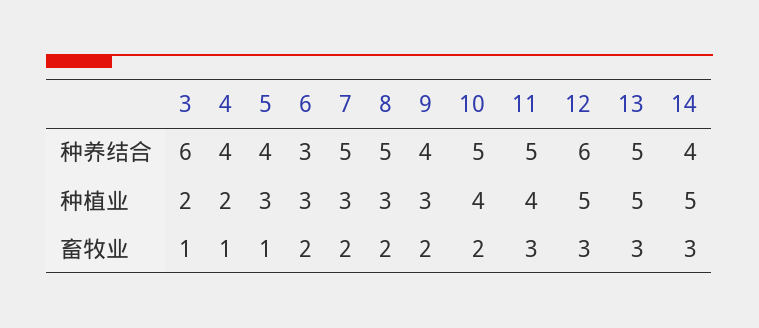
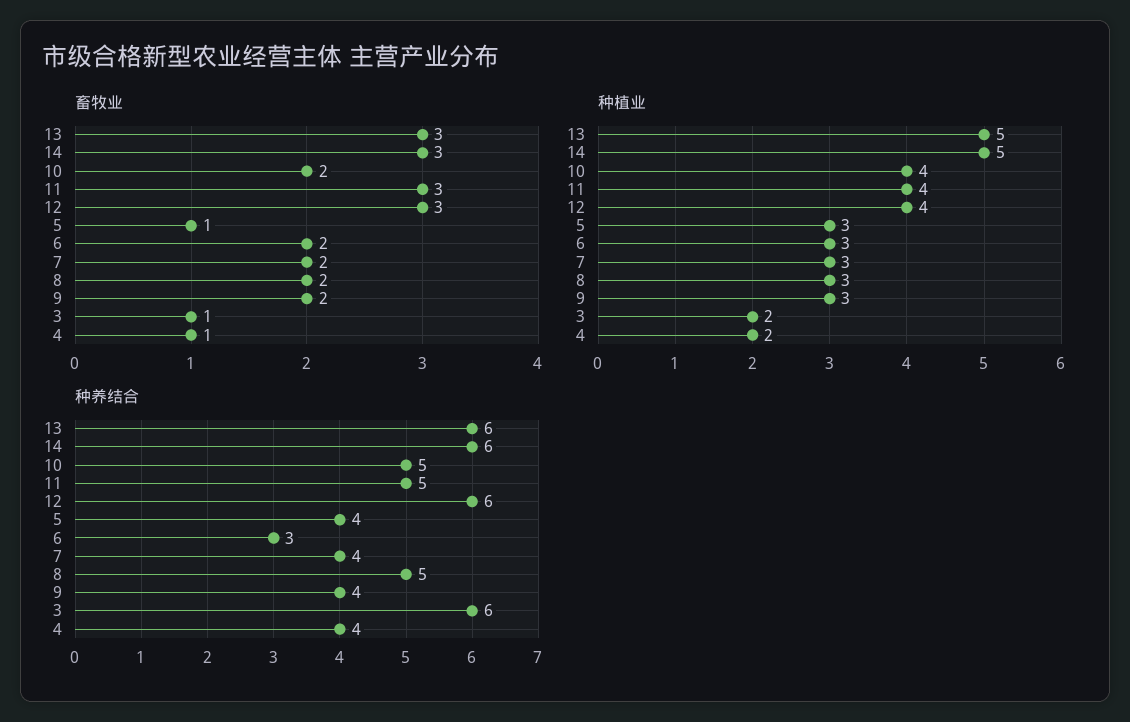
种养结合, 7: 5 -> 4
种养结合, 13: 5 -> 6
种养结合, 14: 4 -> 6
种植业, 12: 5 -> 4

